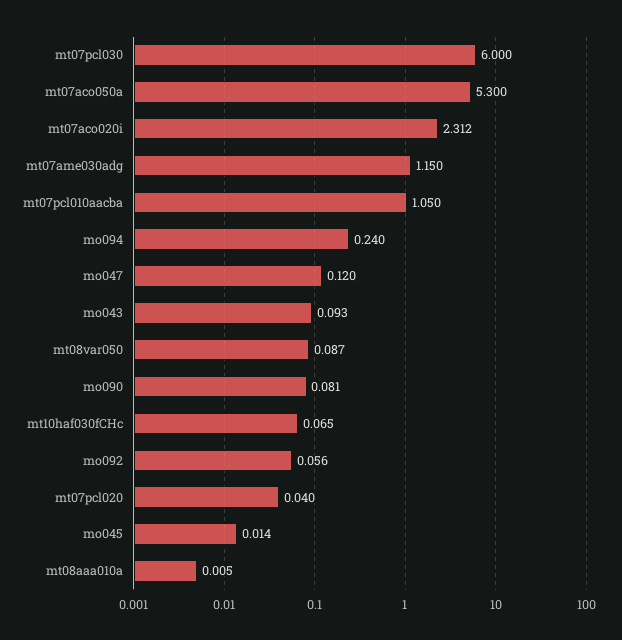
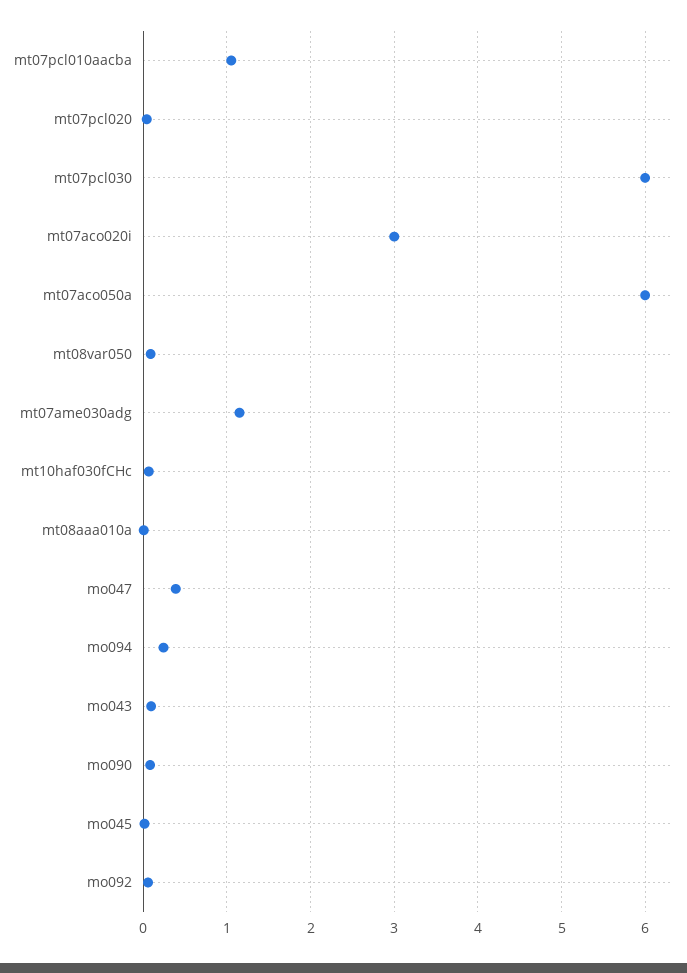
mt07aco050a: 5.3 -> 6
mt07aco020i: 2.312 -> 3
mo047: 0.12 -> 0.4

